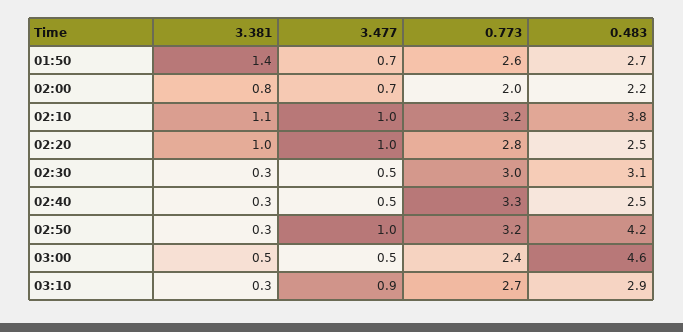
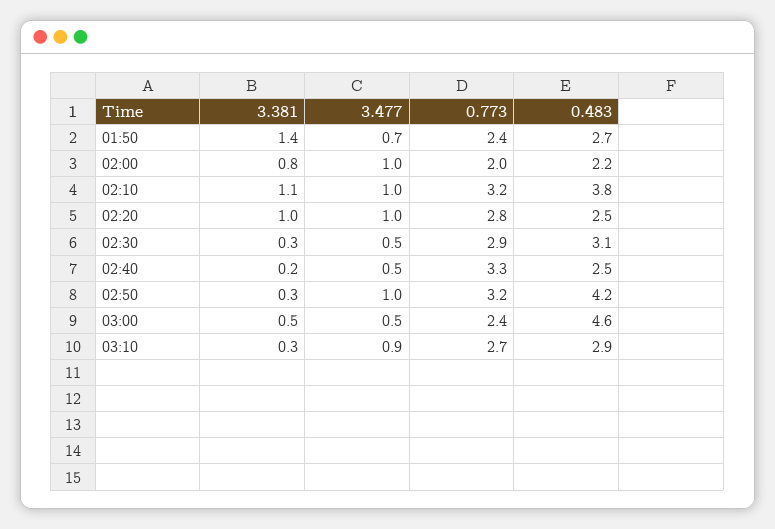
0.773, 01:50: 2.6 -> 2.4
3.477, 02:00: 0.7 -> 1
0.773, 02:30: 3 -> 2.9
3.381, 02:40: 0.3 -> 0.2

